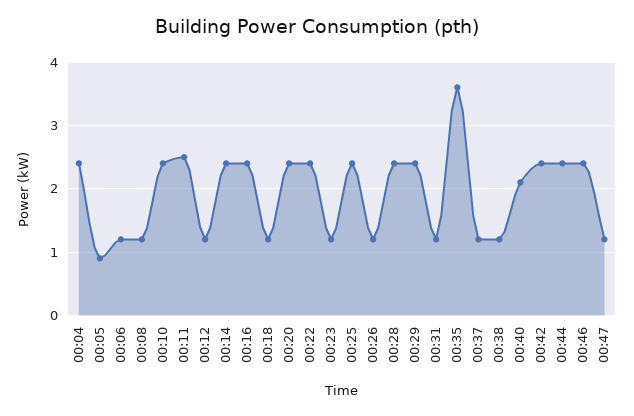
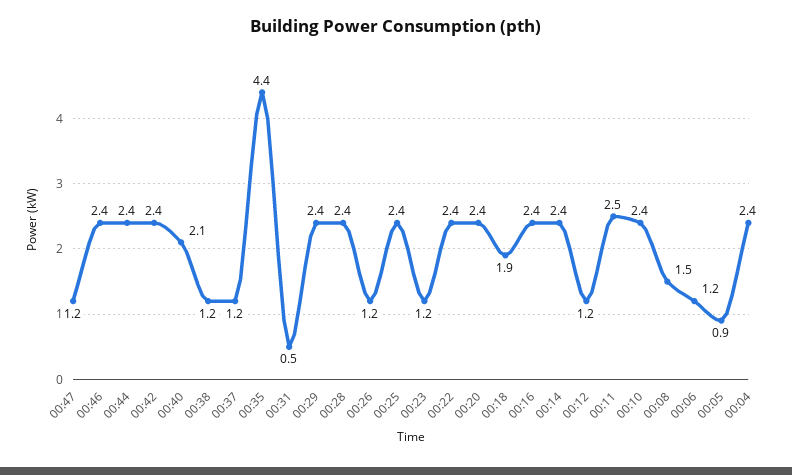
00:08: 1.2 -> 1.5
00:18: 1.2 -> 1.9
00:31: 1.2 -> 0.5
00:35: 3.6 -> 4.4

